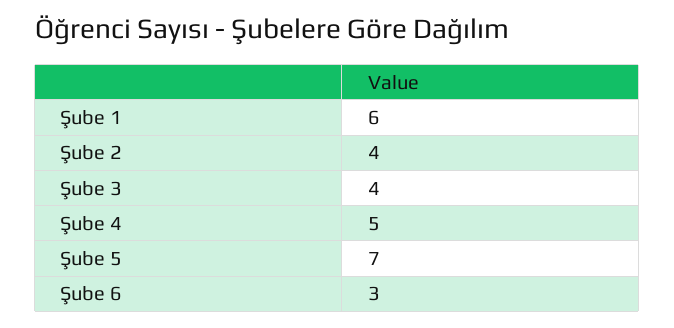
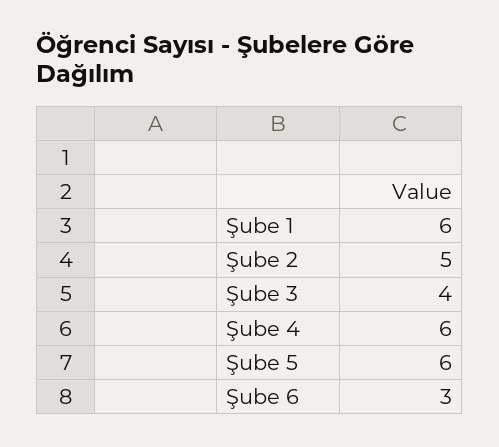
Şube 2: 4 -> 5
Şube 4: 5 -> 6
Şube 5: 7 -> 6

